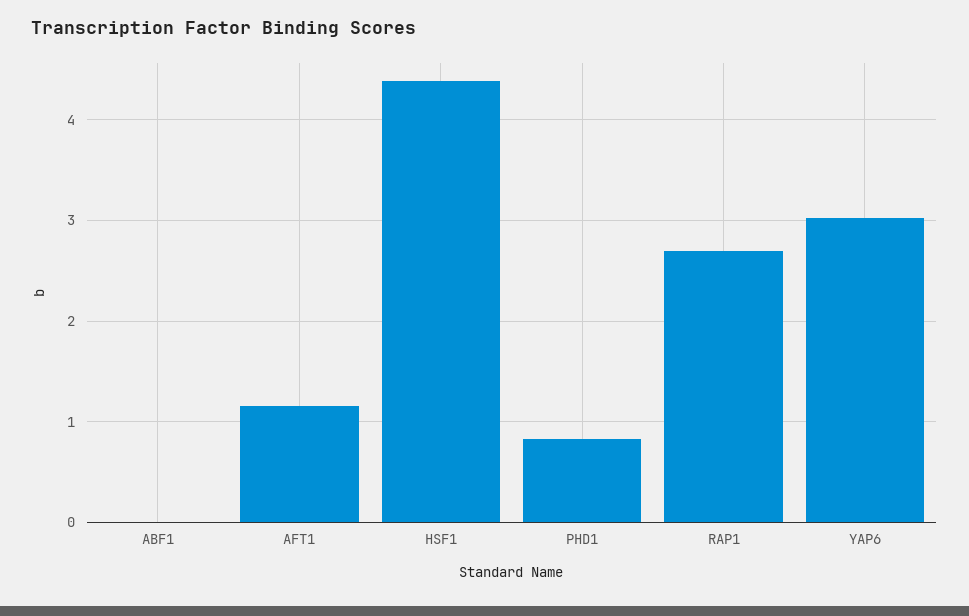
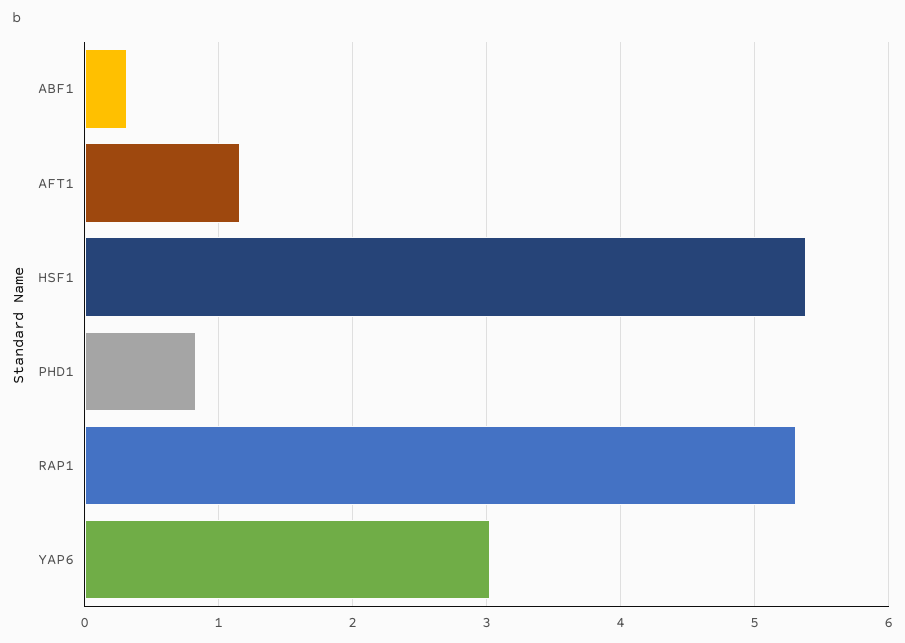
ABF1: 0 -> 0.3
HSF1: 4.4 -> 5.4
RAP1: 2.7 -> 5.3

